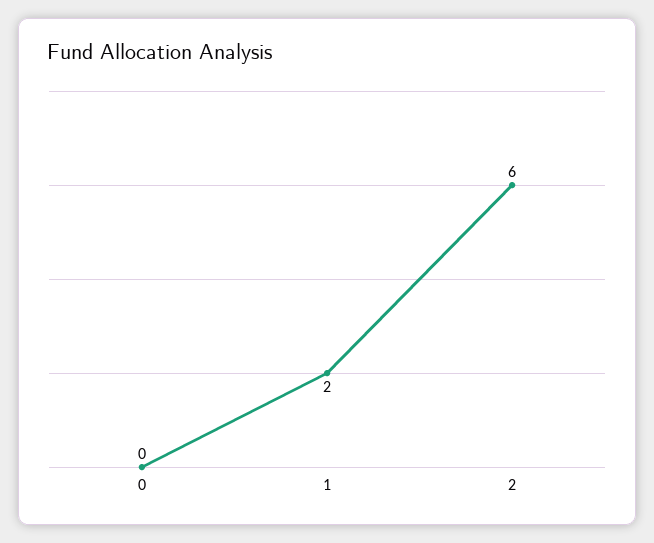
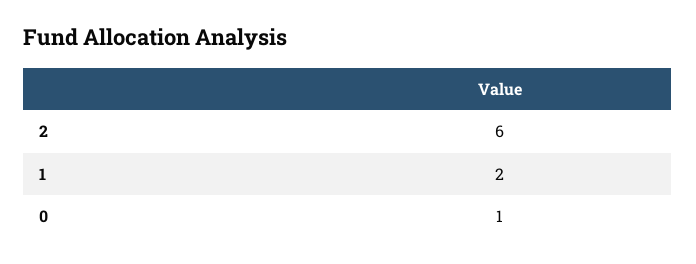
0: 0 -> 1

